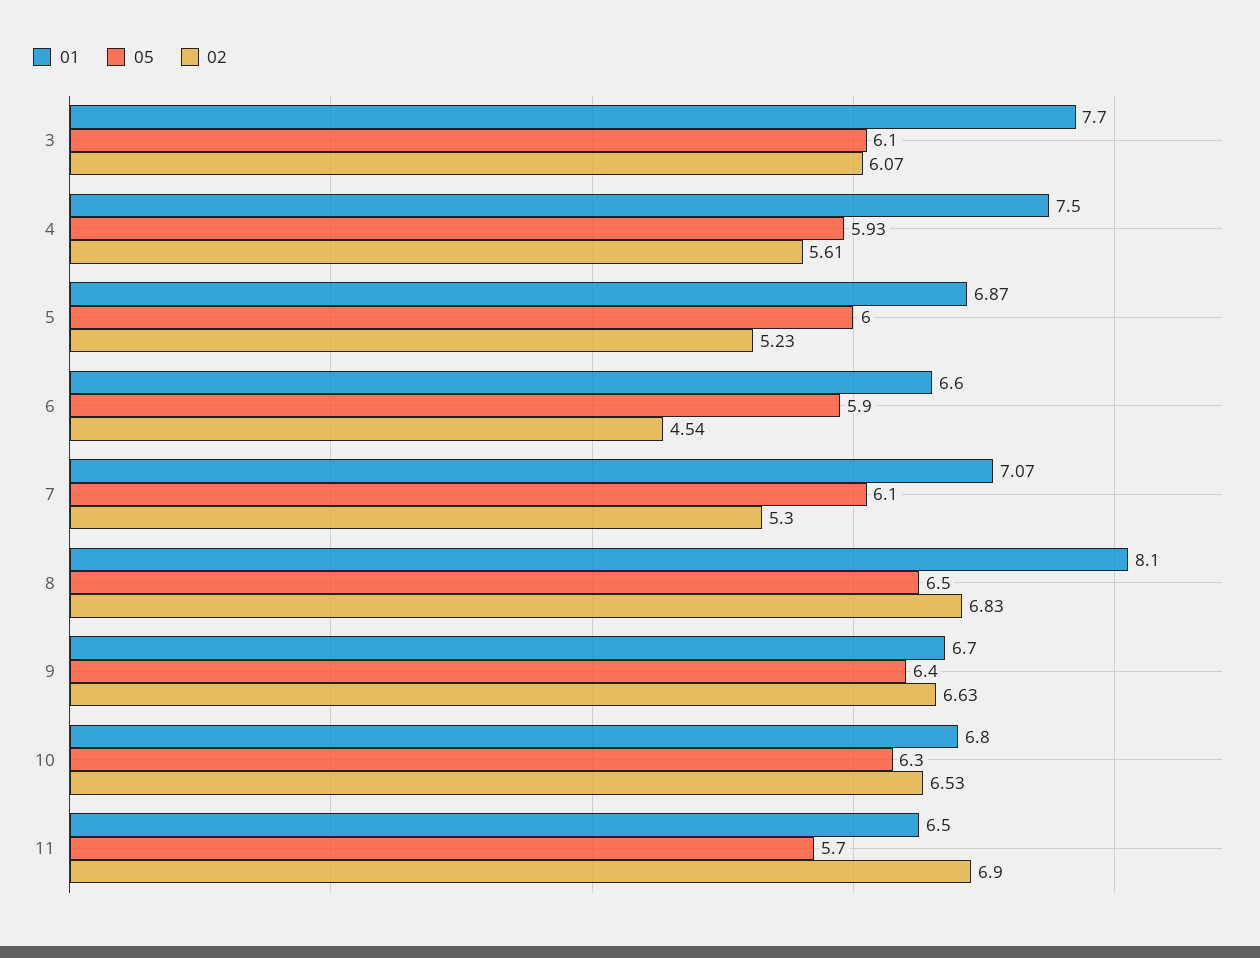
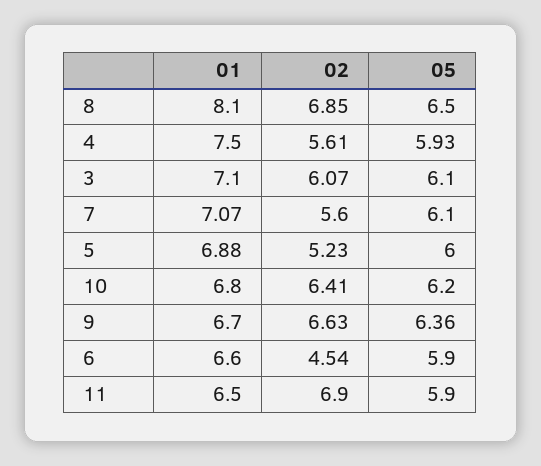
01, 3: 7.7 -> 7.1
01, 5: 6.87 -> 6.88
02, 7: 5.3 -> 5.6
02, 8: 6.83 -> 6.85
05, 9: 6.4 -> 6.36
05, 10: 6.3 -> 6.2
02, 10: 6.53 -> 6.41
05, 11: 5.7 -> 5.9

